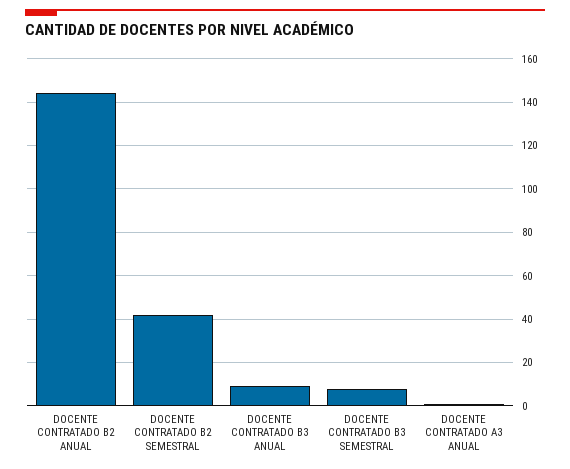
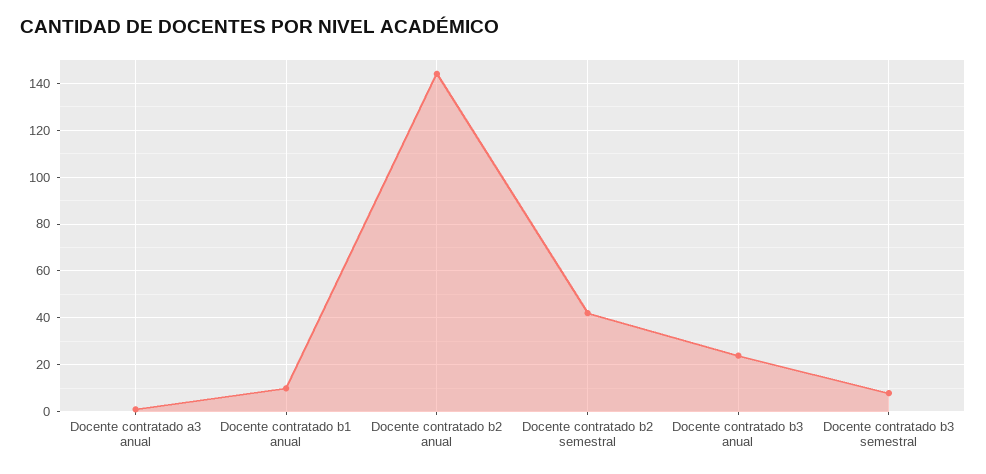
DOCENTE CONTRATADO B3 ANUAL: 10 -> 25
Docente contratado b1 anual: none -> 10

